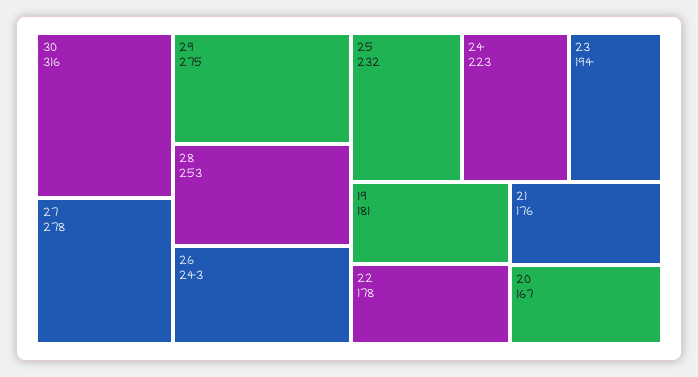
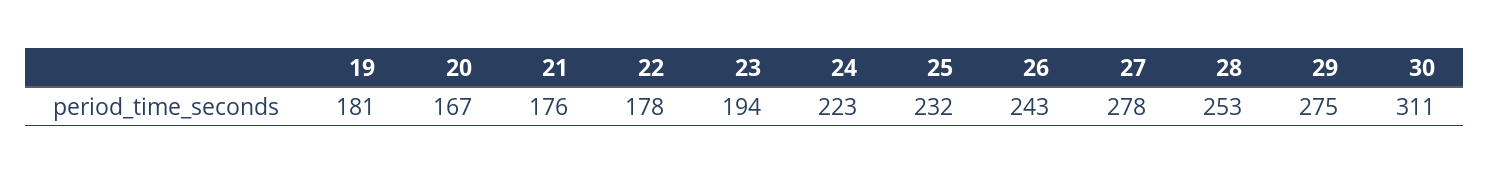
30: 316 -> 311

